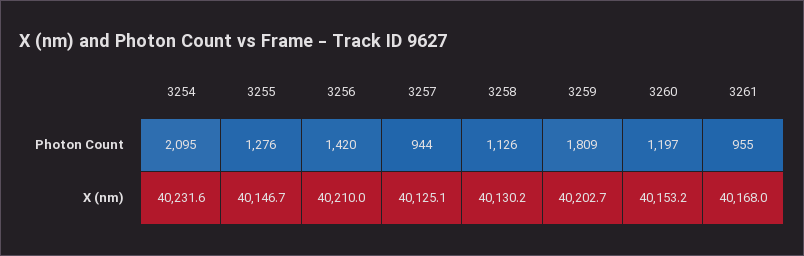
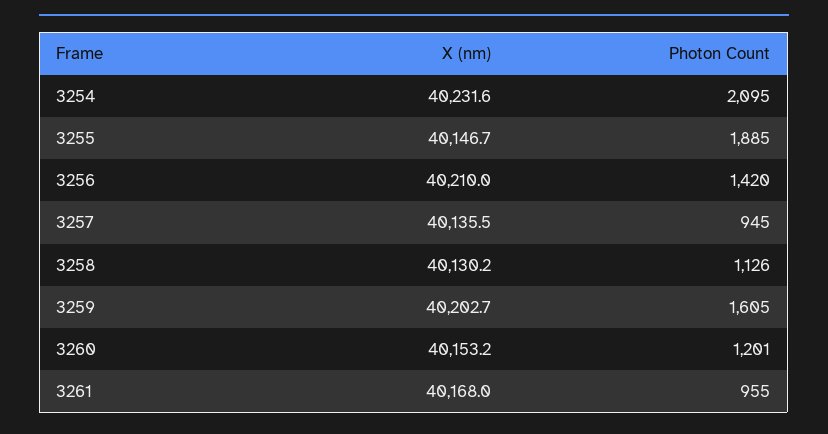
3255, Photon Count: 1276 -> 1885
3257, Photon Count: 944 -> 945
3259, Photon Count: 1809 -> 1605
3260, Photon Count: 1197 -> 1201
3257, X (nm): 40125.1 -> 40135.5

